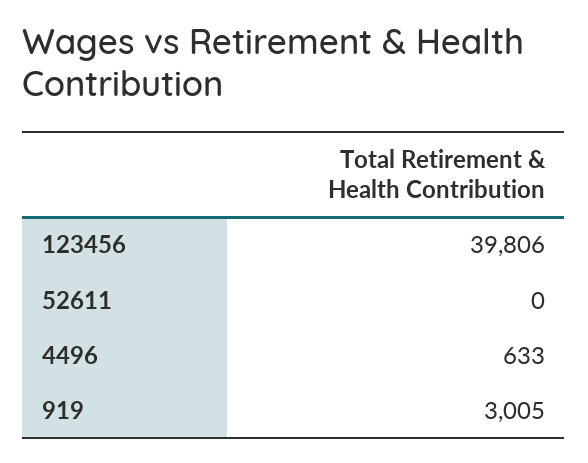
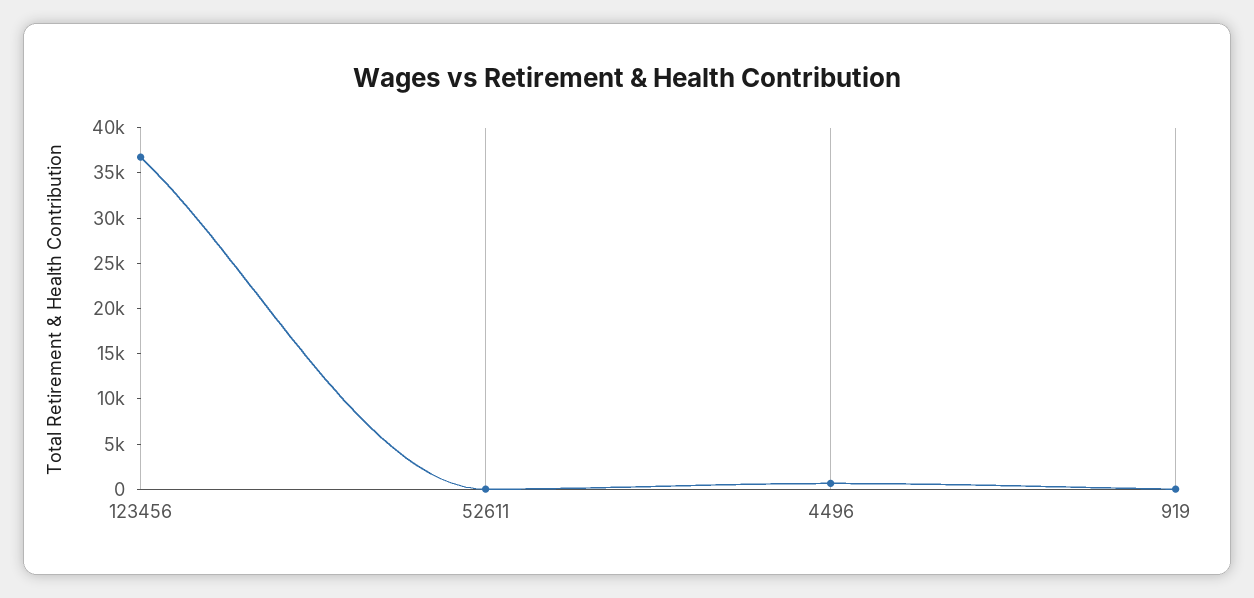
123456: 39806 -> 37000
919: 3005 -> 0

